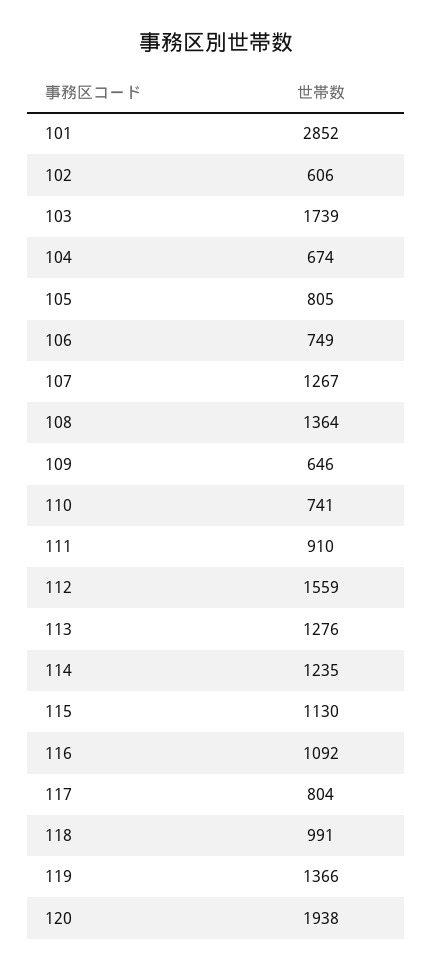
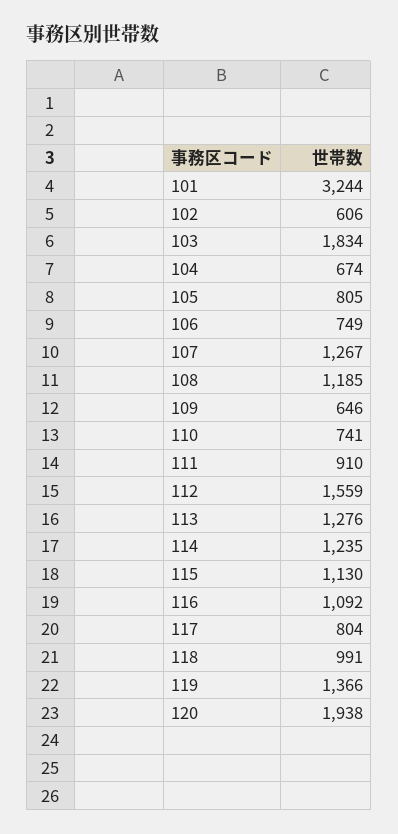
101: 2852 -> 3244
103: 1739 -> 1834
108: 1364 -> 1185

